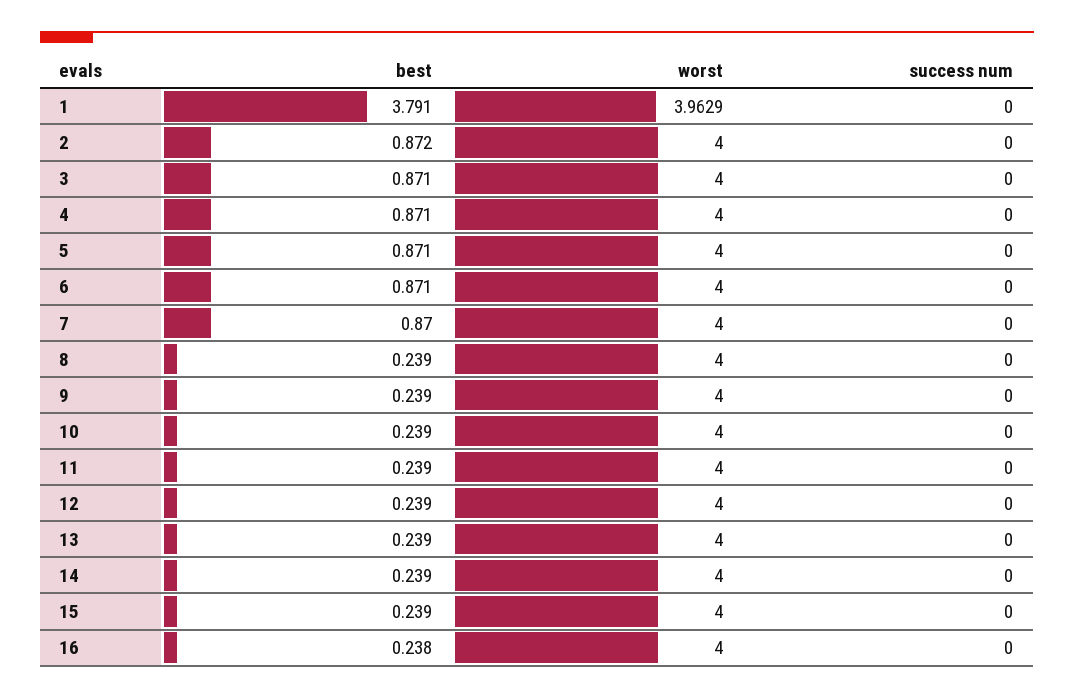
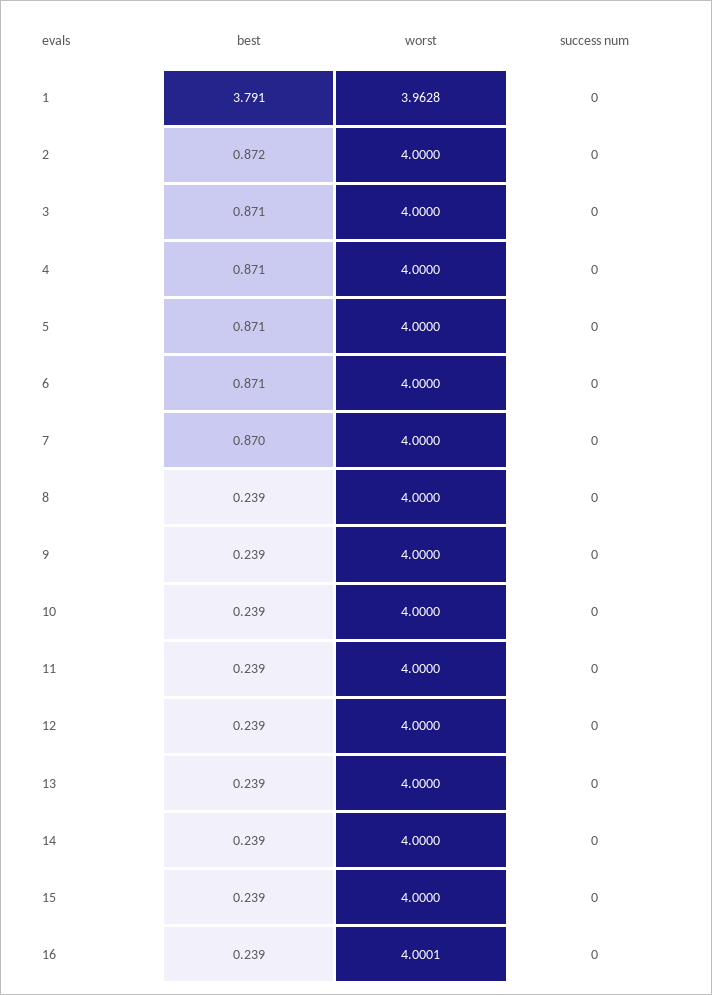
worst, 1: 3.9629 -> 3.9628
best, 16: 0.238 -> 0.239
worst, 16: 4 -> 4.0001

